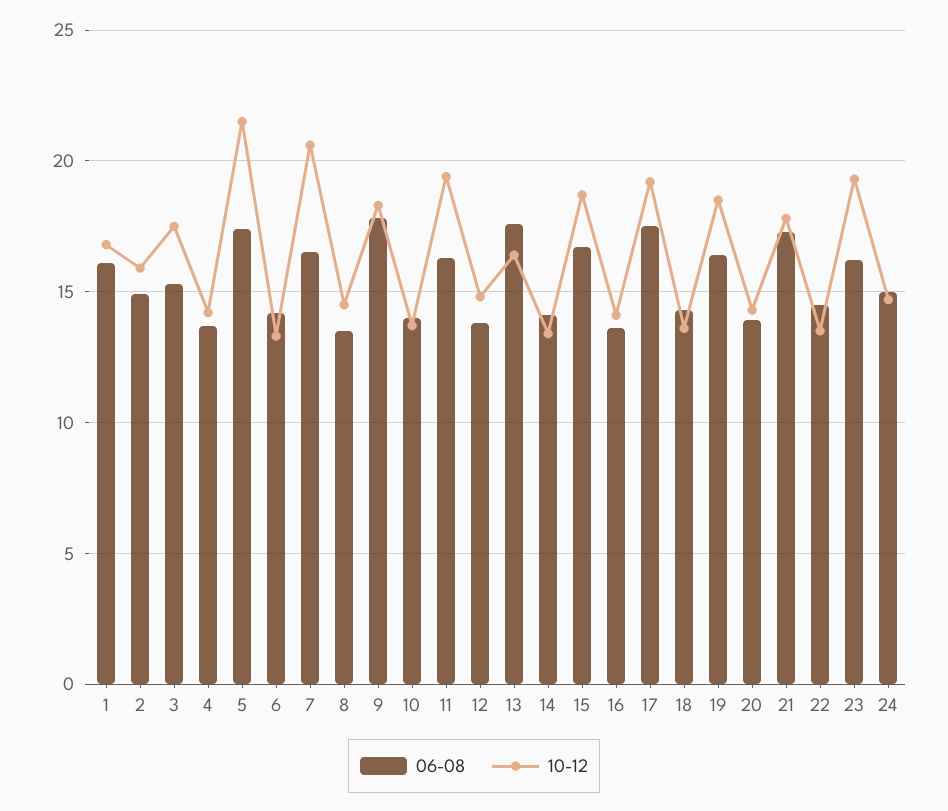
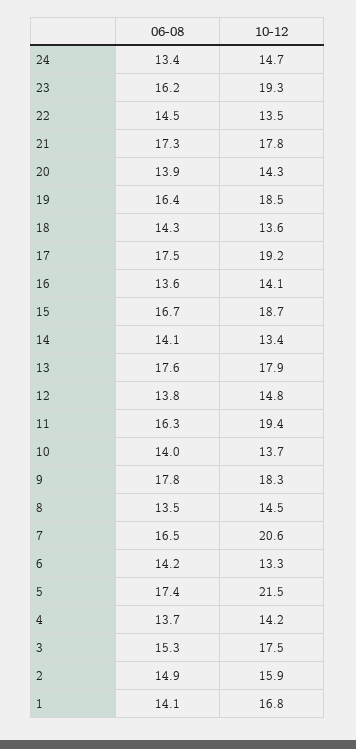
06-08, 1: 16 -> 14.1
10-12, 13: 16.5 -> 17.9
06-08, 24: 15 -> 13.4

